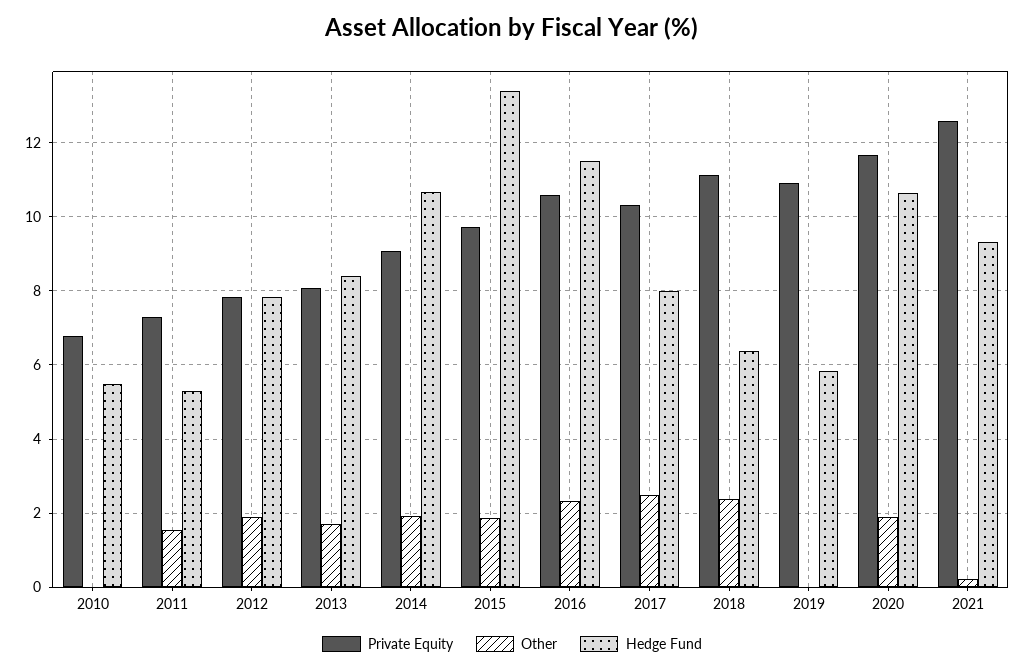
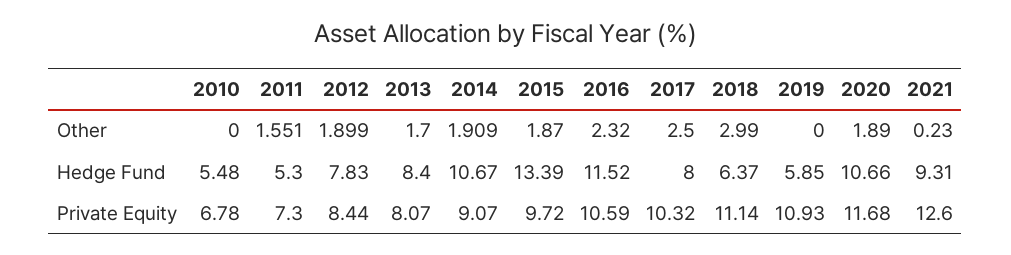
Private Equity, 2012: 7.8 -> 8.44
Other, 2018: 2.4 -> 2.99

